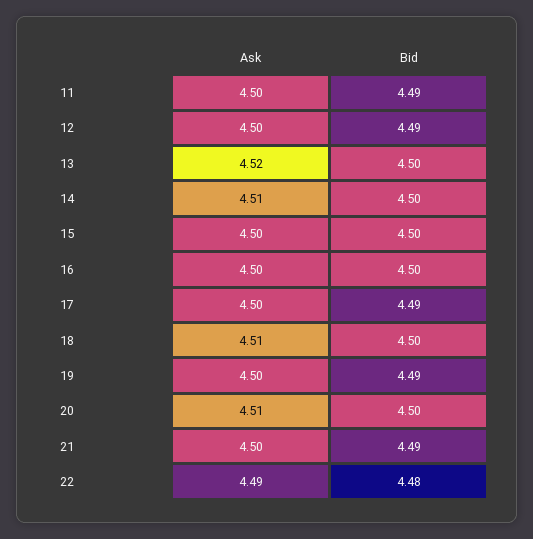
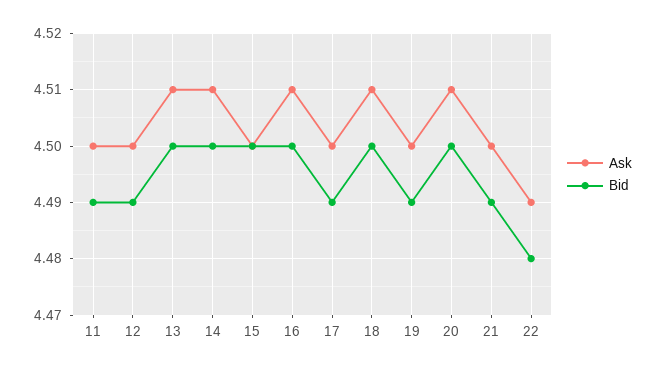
Ask, 13: 4.52 -> 4.51
Ask, 16: 4.5 -> 4.51

